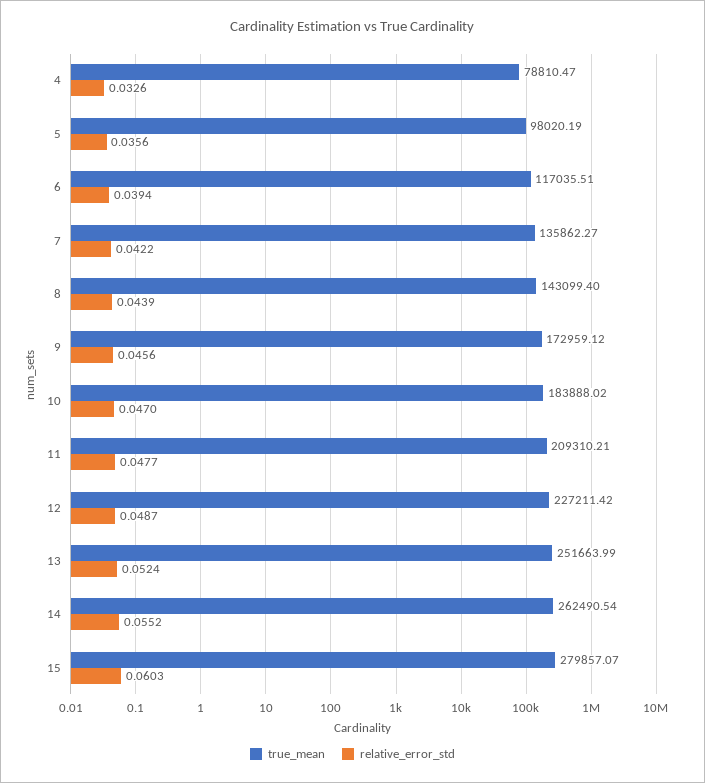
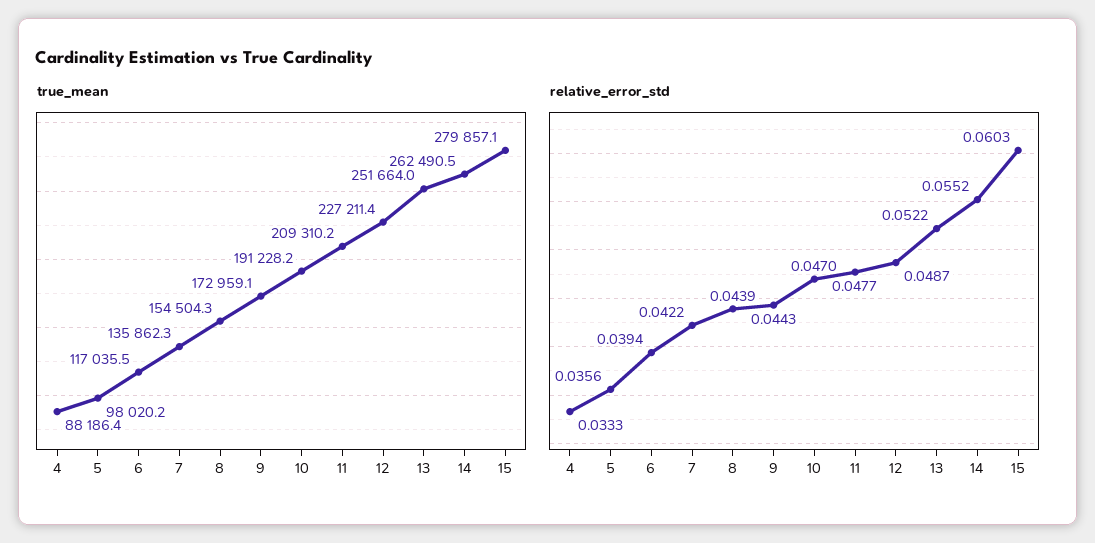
true_mean, 4: 78810.47 -> 88186.4
relative_error_std, 4: 0.0326 -> 0.0333
true_mean, 8: 143099.4 -> 154504.3
relative_error_std, 9: 0.0456 -> 0.0443
true_mean, 10: 183888.02 -> 191228.2
relative_error_std, 13: 0.0524 -> 0.0522

